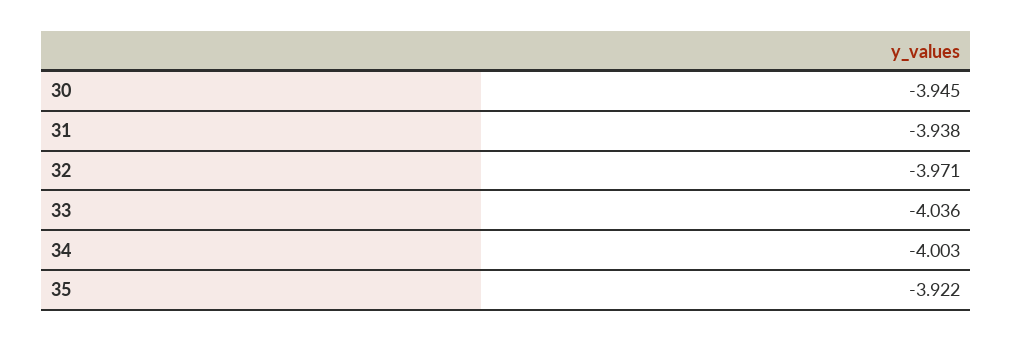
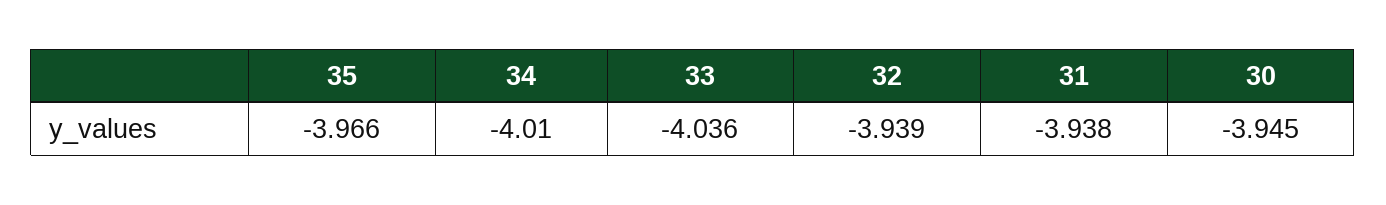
32: -3.971 -> -3.939
34: -4.003 -> -4.01
35: -3.922 -> -3.966

